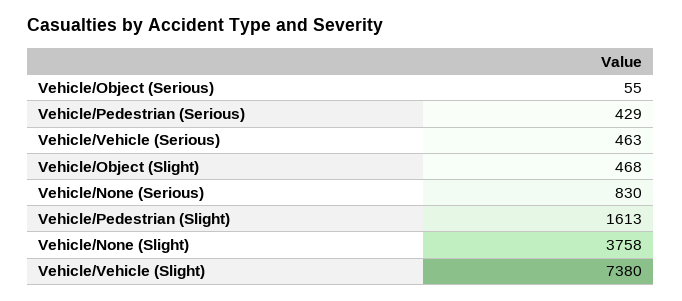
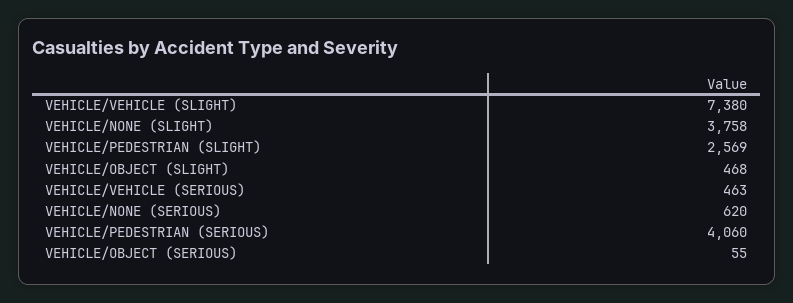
Vehicle/Pedestrian (Serious): 429 -> 4060
Vehicle/None (Serious): 830 -> 620
Vehicle/Pedestrian (Slight): 1613 -> 2569

